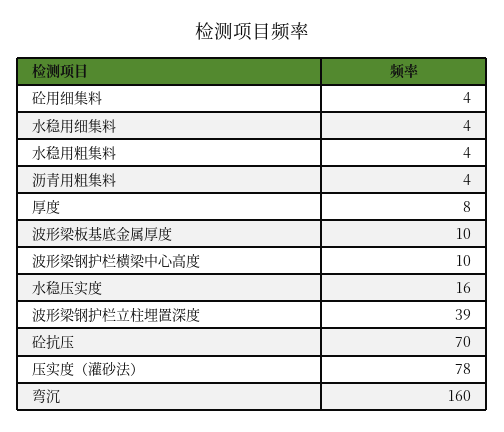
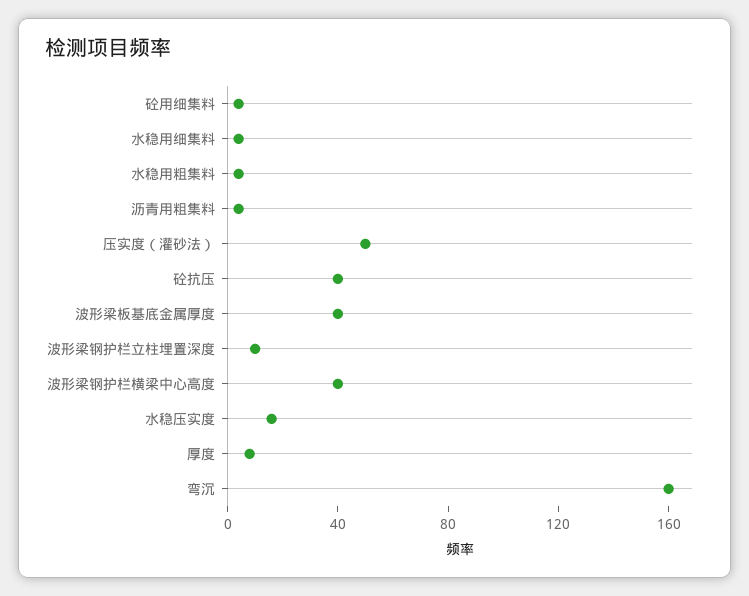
波形梁板基底金属厚度: 10 -> 40
波形梁钢护栏横梁中心高度: 10 -> 40
波形梁钢护栏立柱埋置深度: 39 -> 10
砼抗压: 70 -> 40
压实度（灌砂法）: 78 -> 50

